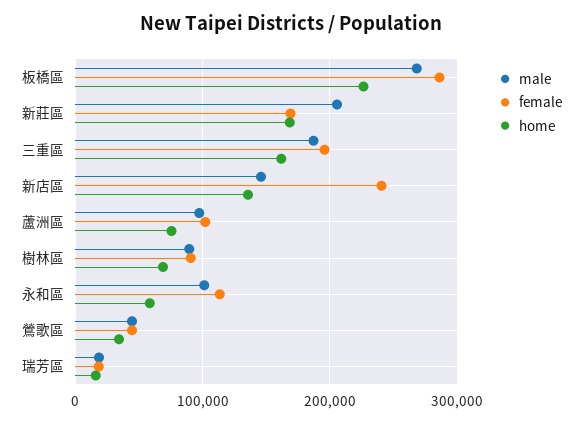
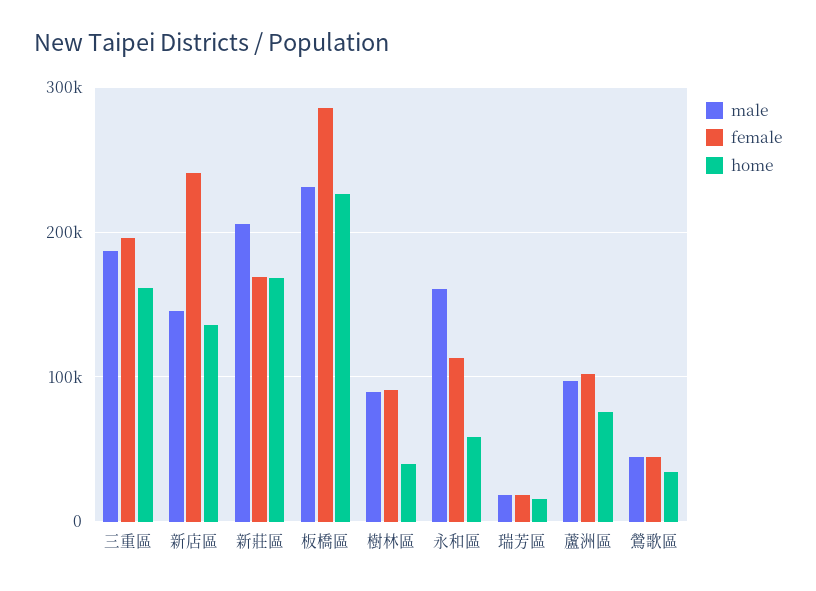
male, 板橋區: 270000 -> 230000
home, 樹林區: 70000 -> 40000
male, 永和區: 100000 -> 160000

